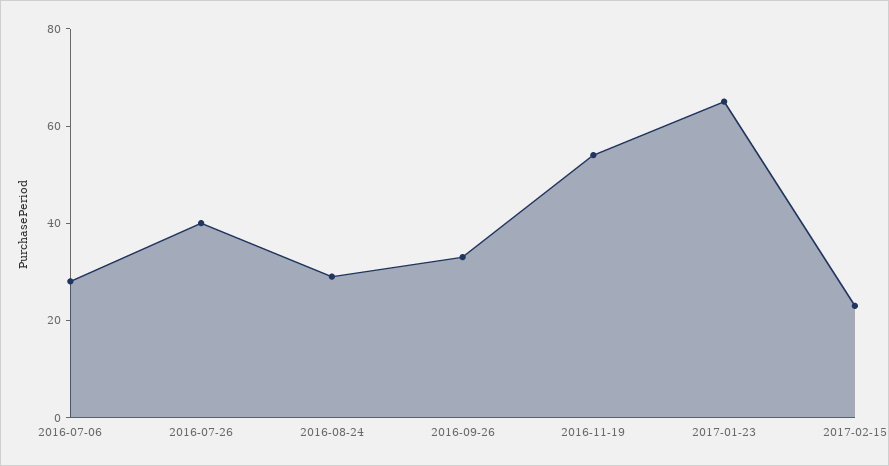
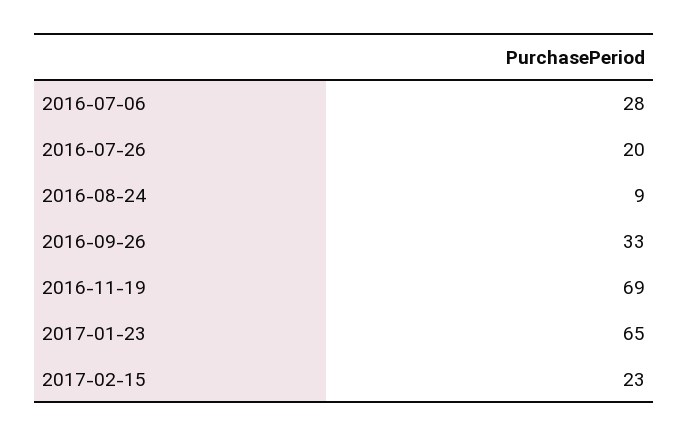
2016-07-26: 40 -> 20
2016-08-24: 30 -> 9
2016-11-19: 55 -> 69

